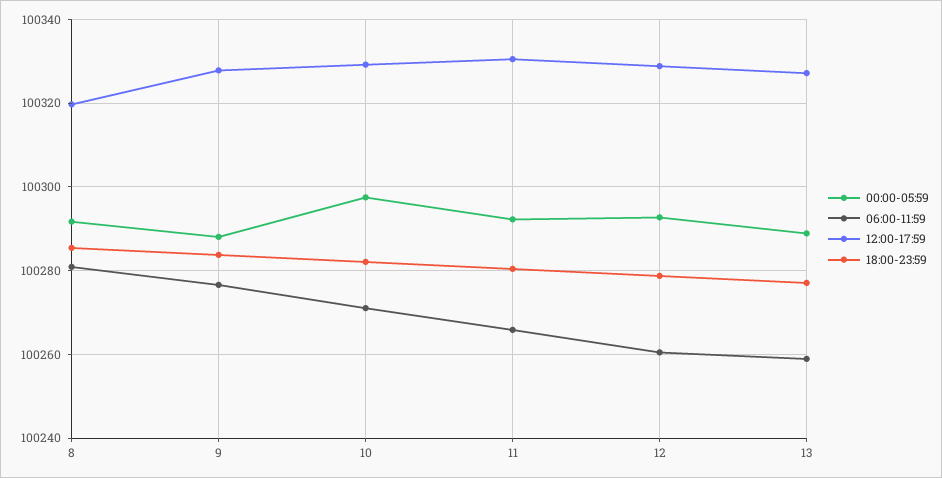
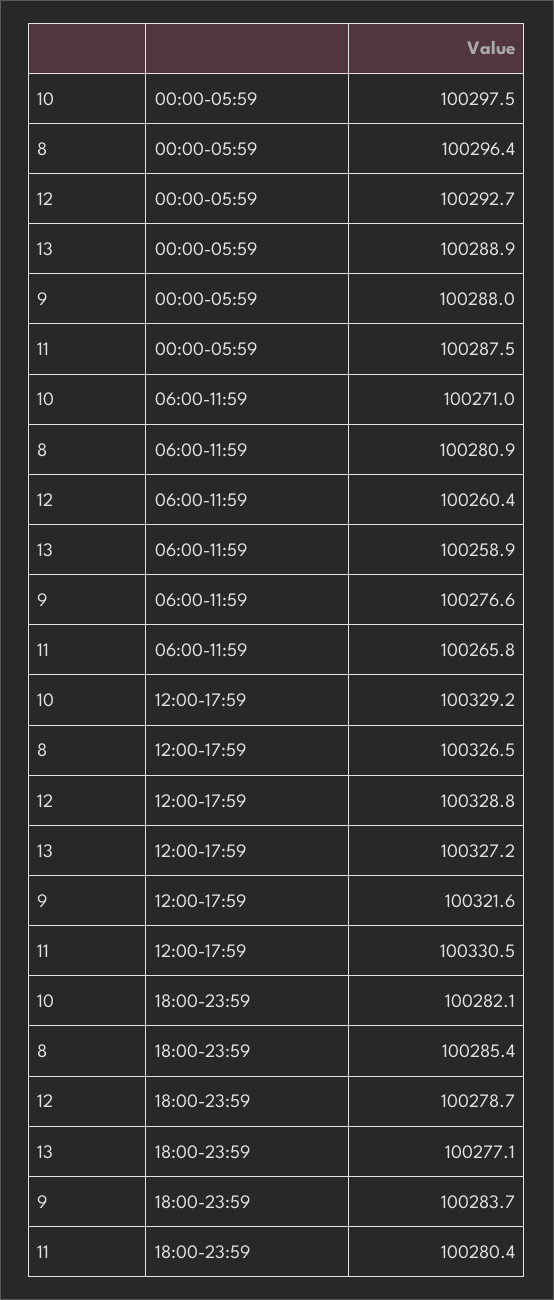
00:00-05:59, 8: 100292 -> 100296.4
12:00-17:59, 8: 100320 -> 100326.5
12:00-17:59, 9: 100328 -> 100321.6
00:00-05:59, 11: 100292 -> 100287.5

